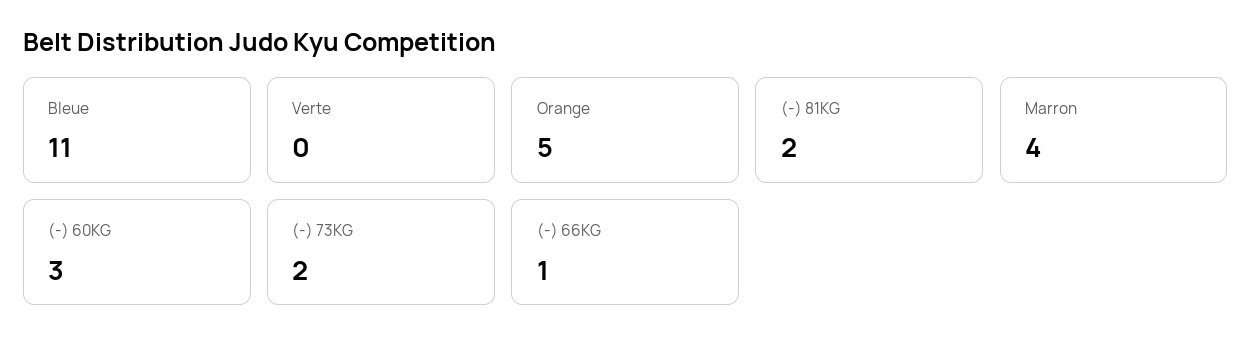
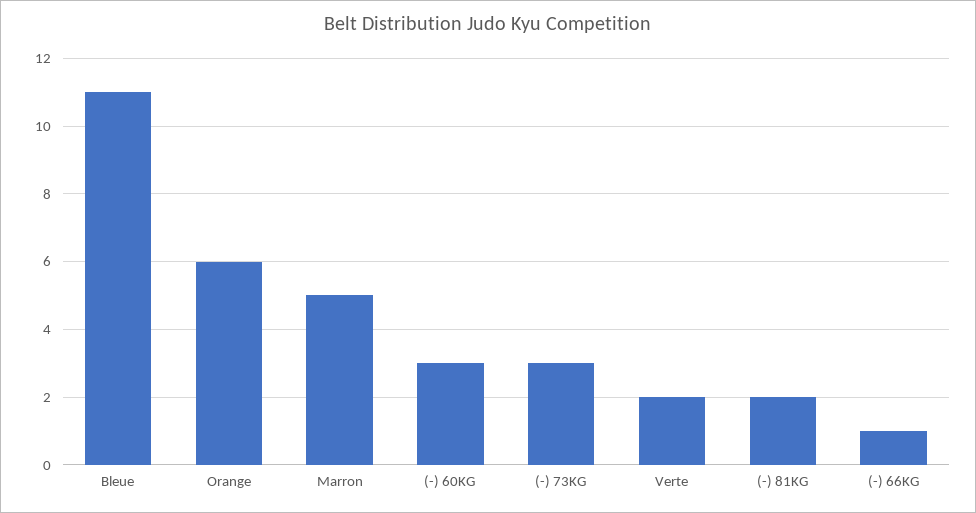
Verte: 0 -> 2
Orange: 5 -> 6
Marron: 4 -> 5
(-) 73KG: 2 -> 3

